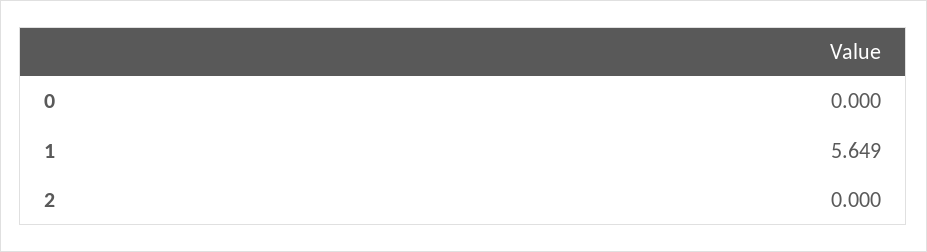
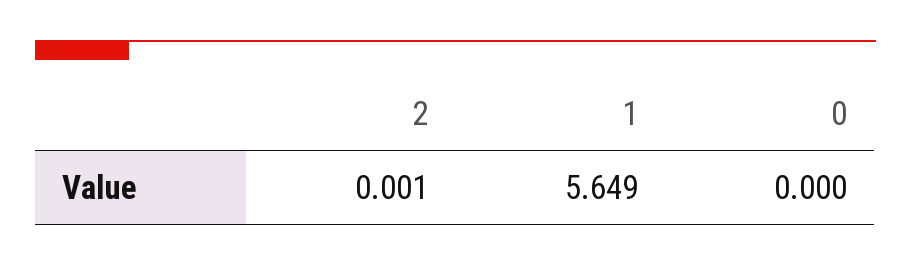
2: 0 -> 0.001

